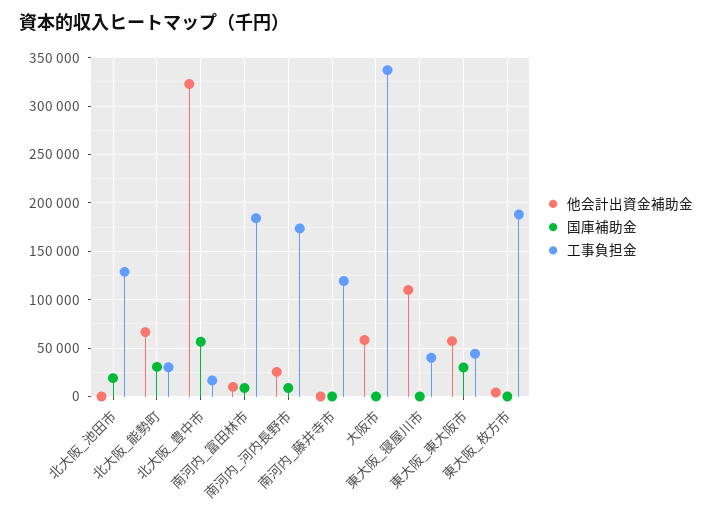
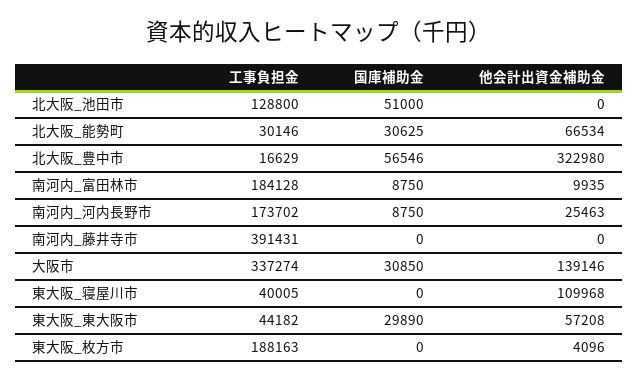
国庫補助金, 北大阪_池田市: 20000 -> 51000
工事負担金, 南河内_藤井寺市: 120000 -> 391431
他会計出資金補助金, 大阪市: 60000 -> 139146
国庫補助金, 大阪市: 0 -> 30850

